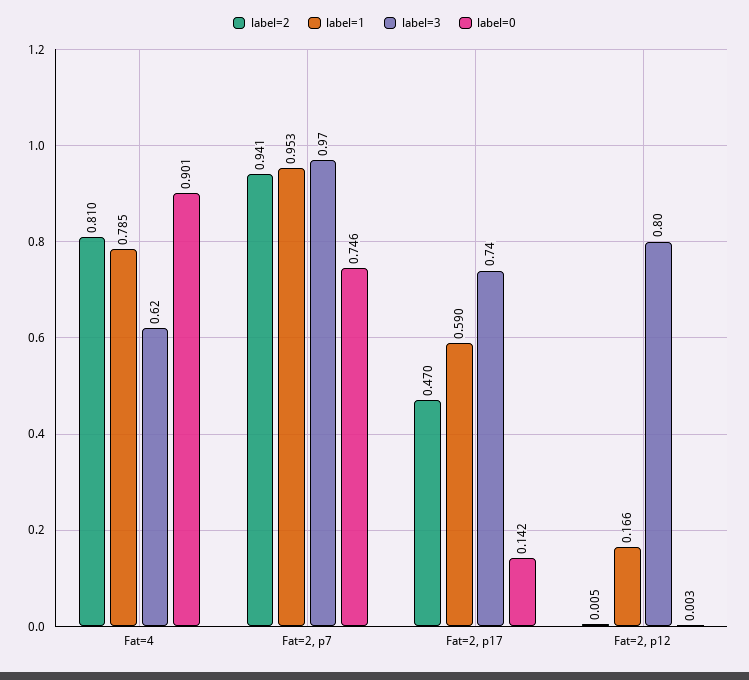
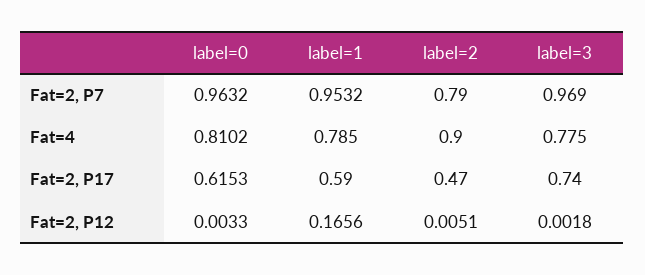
label=2, Fat=4: 0.81 -> 0.9
label=3, Fat=4: 0.62 -> 0.775
label=0, Fat=4: 0.901 -> 0.8102
label=2, Fat=2, p7: 0.941 -> 0.79
label=0, Fat=2, p7: 0.746 -> 0.9632
label=0, Fat=2, p17: 0.142 -> 0.6153
label=3, Fat=2, p12: 0.8 -> 0.0018

